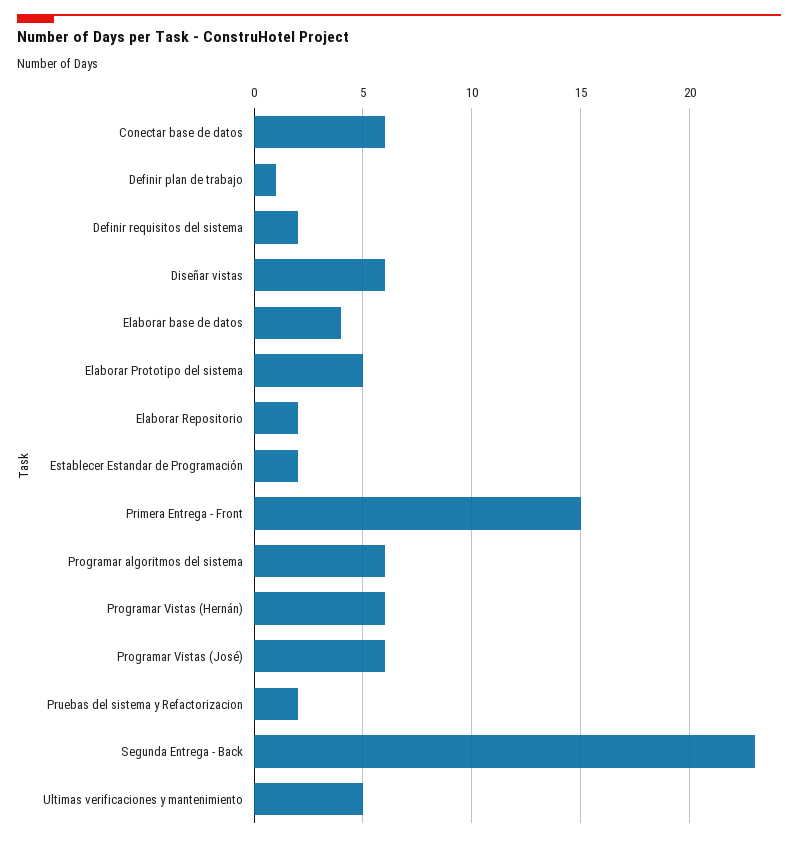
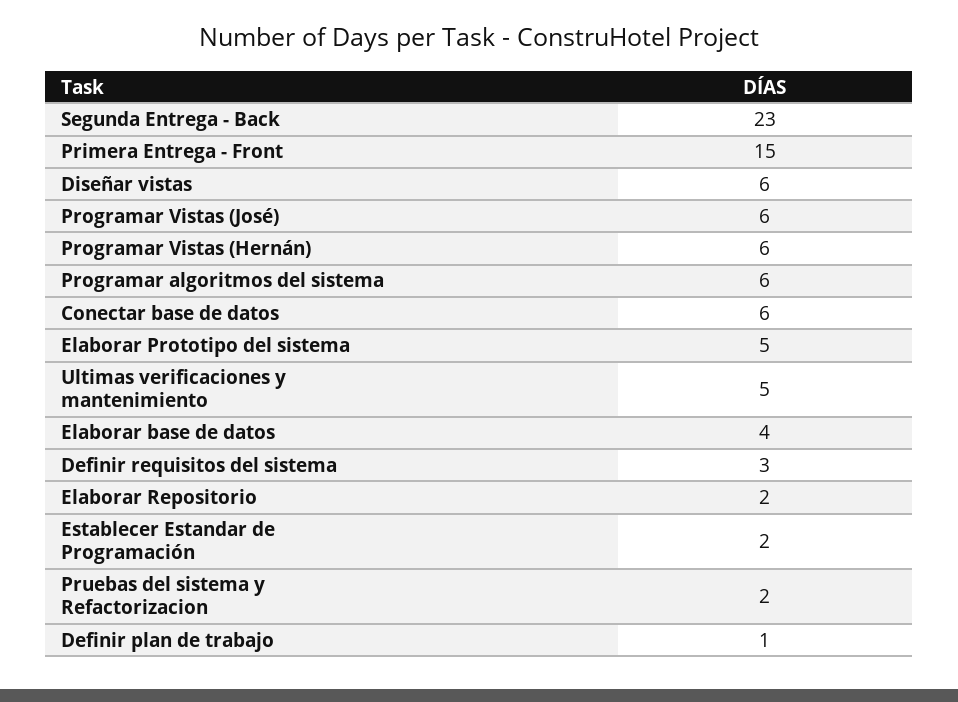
Definir requisitos del sistema: 2 -> 3

